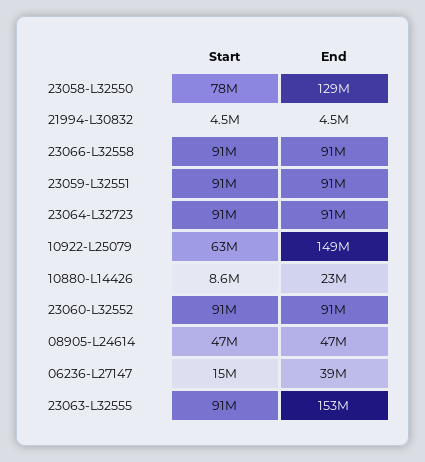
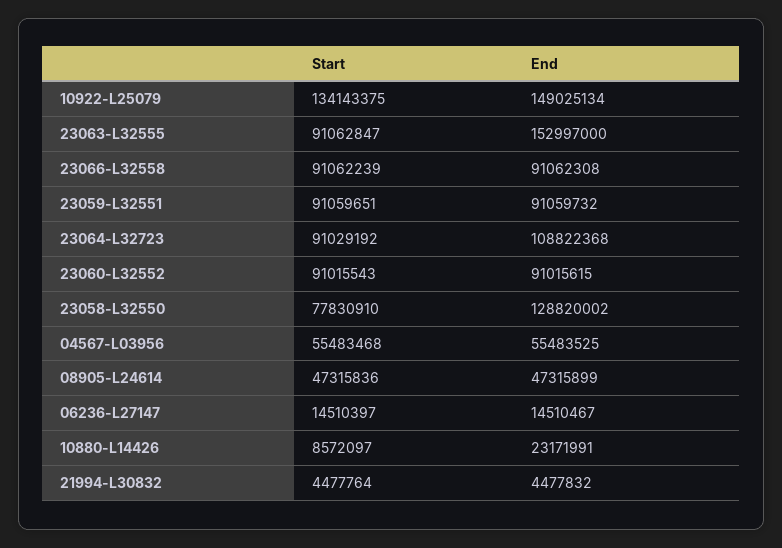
End, 23064-L32723: 91000000 -> 108822368
Start, 10922-L25079: 63000000 -> 134143375
End, 06236-L27147: 39000000 -> 14510467
Start, 04567-L03956: none -> 55483468
End, 04567-L03956: none -> 55483525

